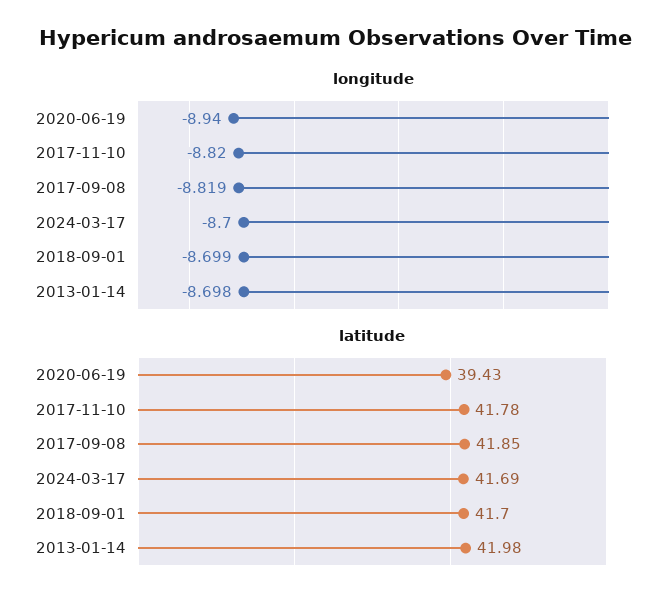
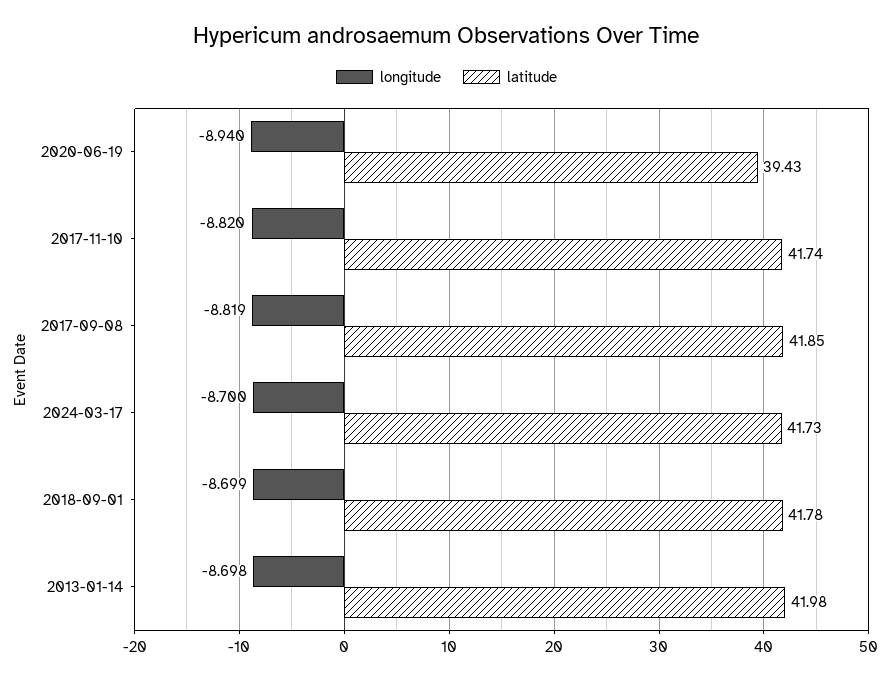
latitude, 2017-11-10: 41.78 -> 41.74
latitude, 2024-03-17: 41.69 -> 41.73
latitude, 2018-09-01: 41.7 -> 41.78

